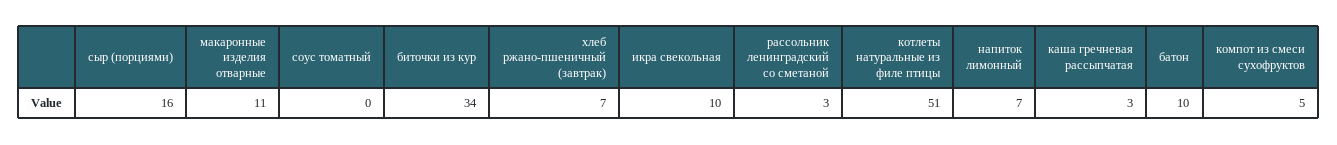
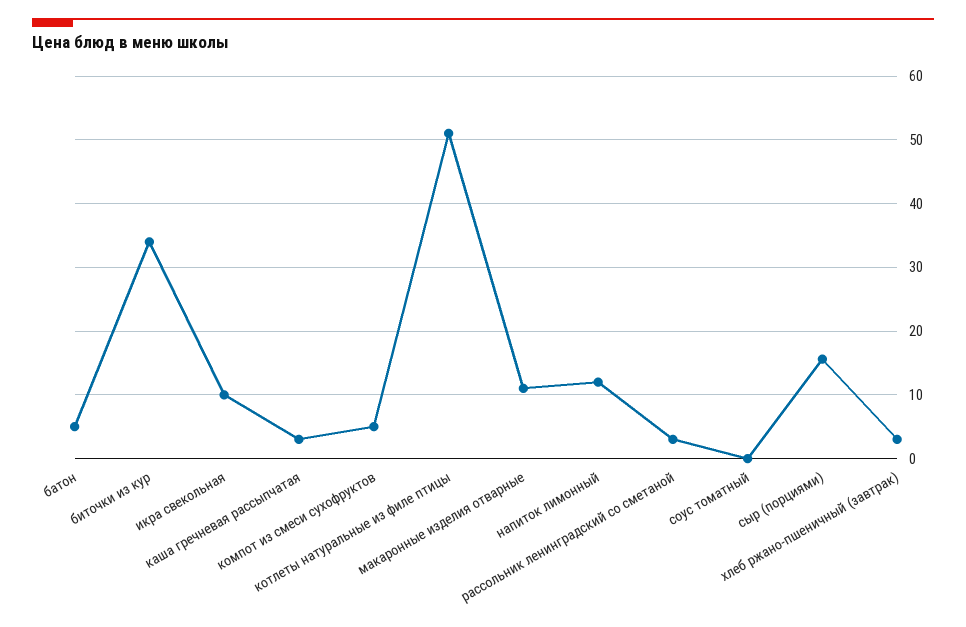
хлеб ржано-пшеничный (завтрак): 7 -> 3
напиток лимонный: 7 -> 12
батон: 10 -> 5

